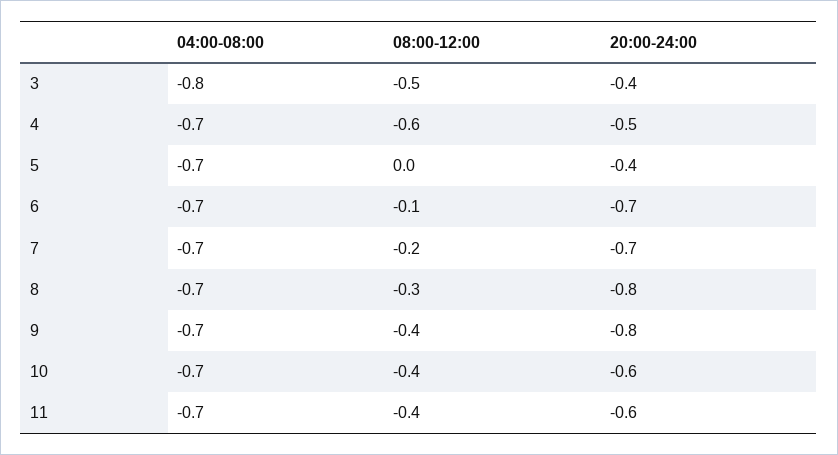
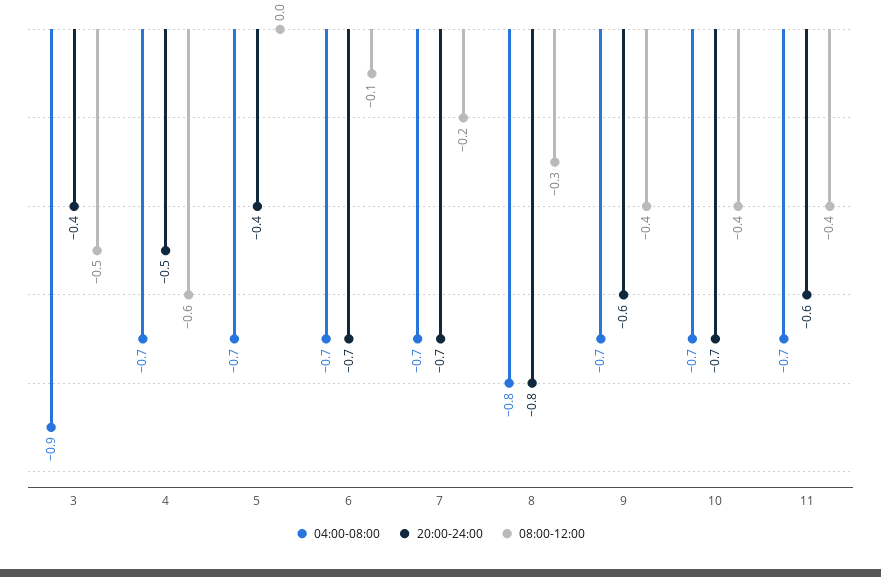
04:00-08:00, 3: -0.8 -> -0.9
04:00-08:00, 8: -0.7 -> -0.8
20:00-24:00, 9: -0.8 -> -0.6
20:00-24:00, 10: -0.6 -> -0.7

